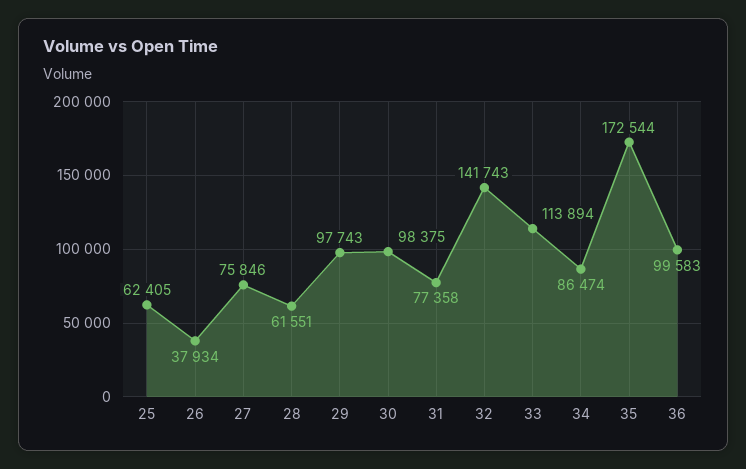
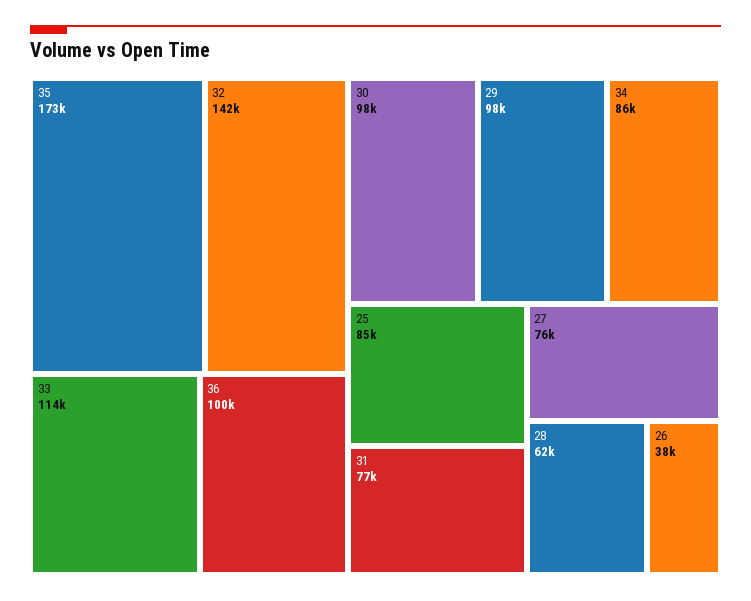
25: 62405 -> 85000

